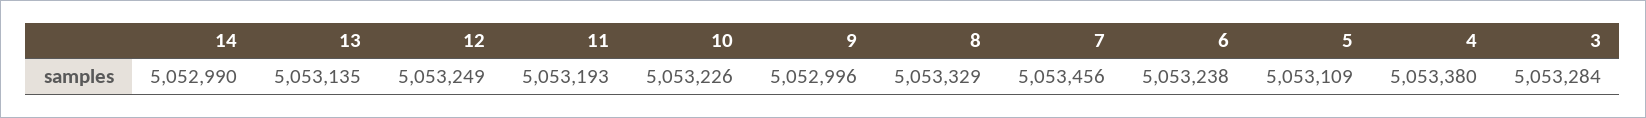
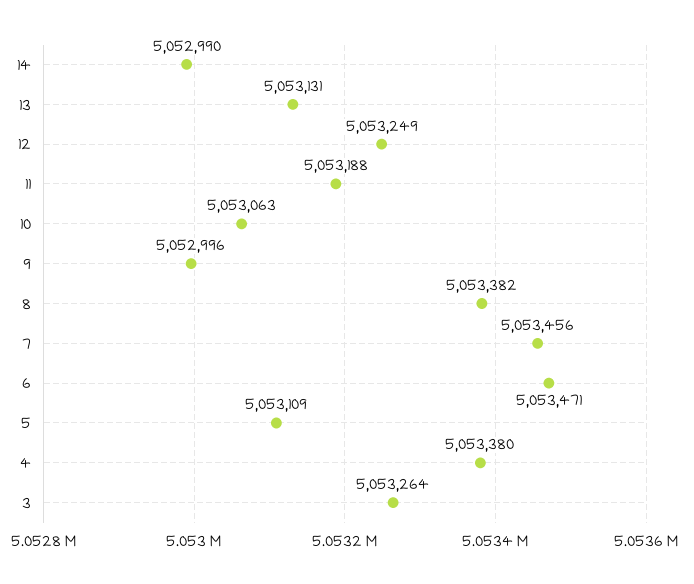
13: 5053135 -> 5053131
11: 5053193 -> 5053188
10: 5053226 -> 5053063
8: 5053329 -> 5053382
6: 5053238 -> 5053471
3: 5053284 -> 5053264

